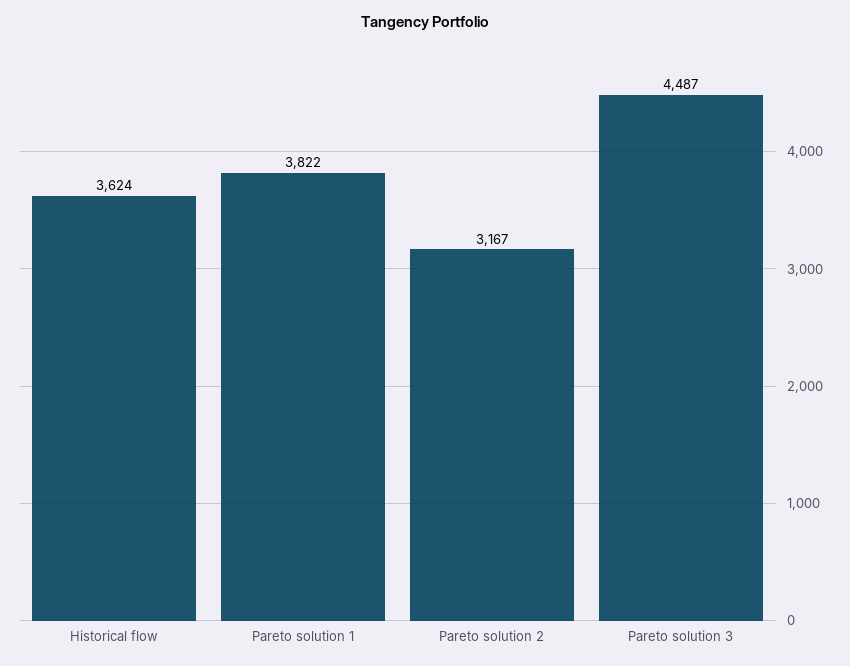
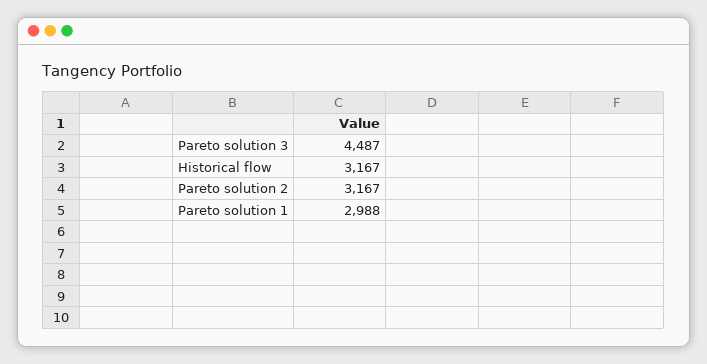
Historical flow: 3624 -> 3167
Pareto solution 1: 3822 -> 2988

